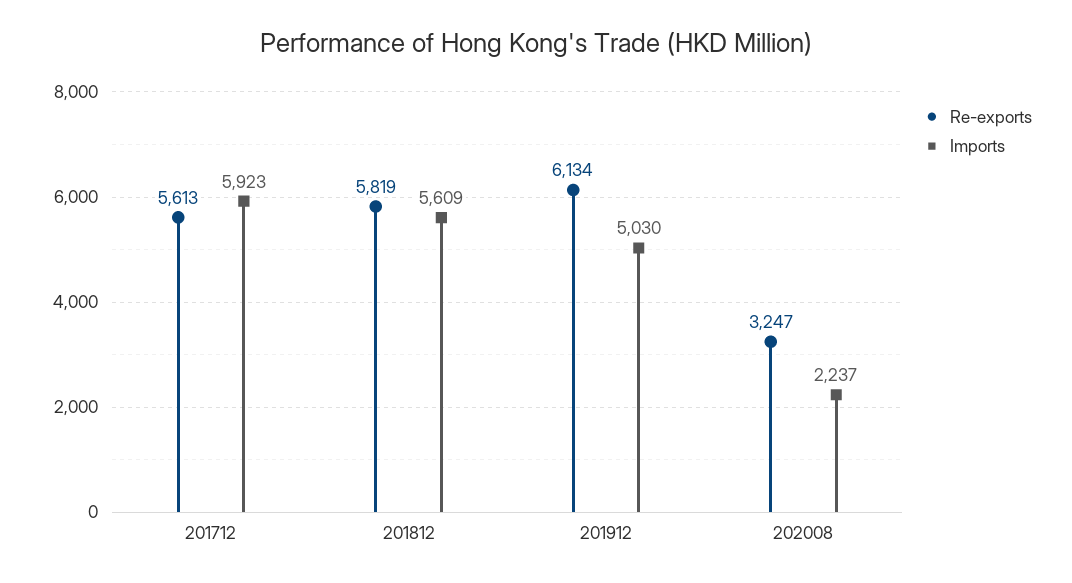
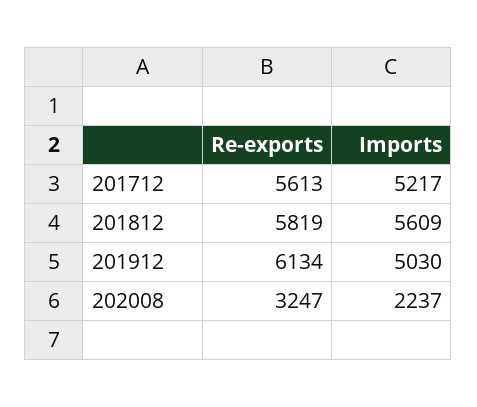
Imports, 201712: 5923 -> 5217

